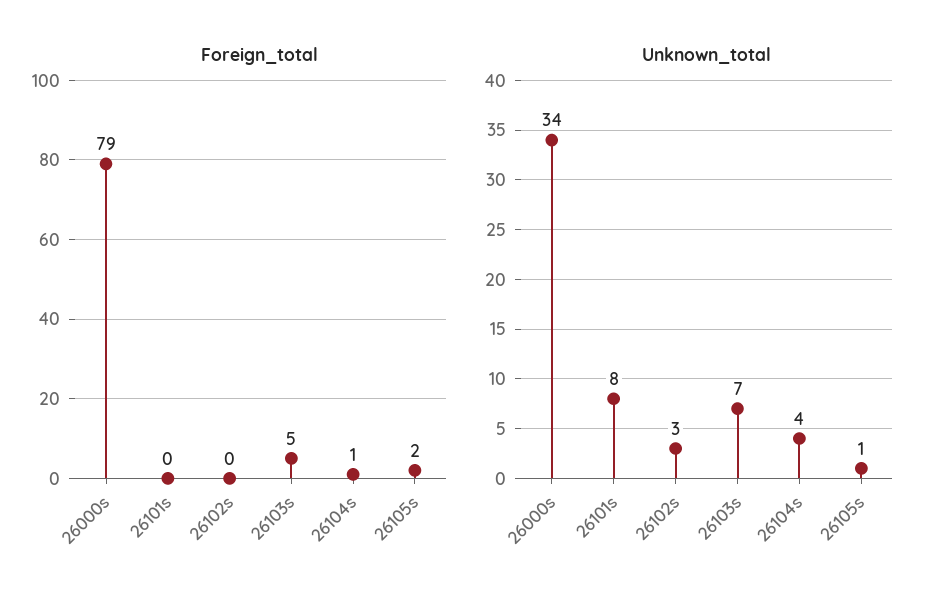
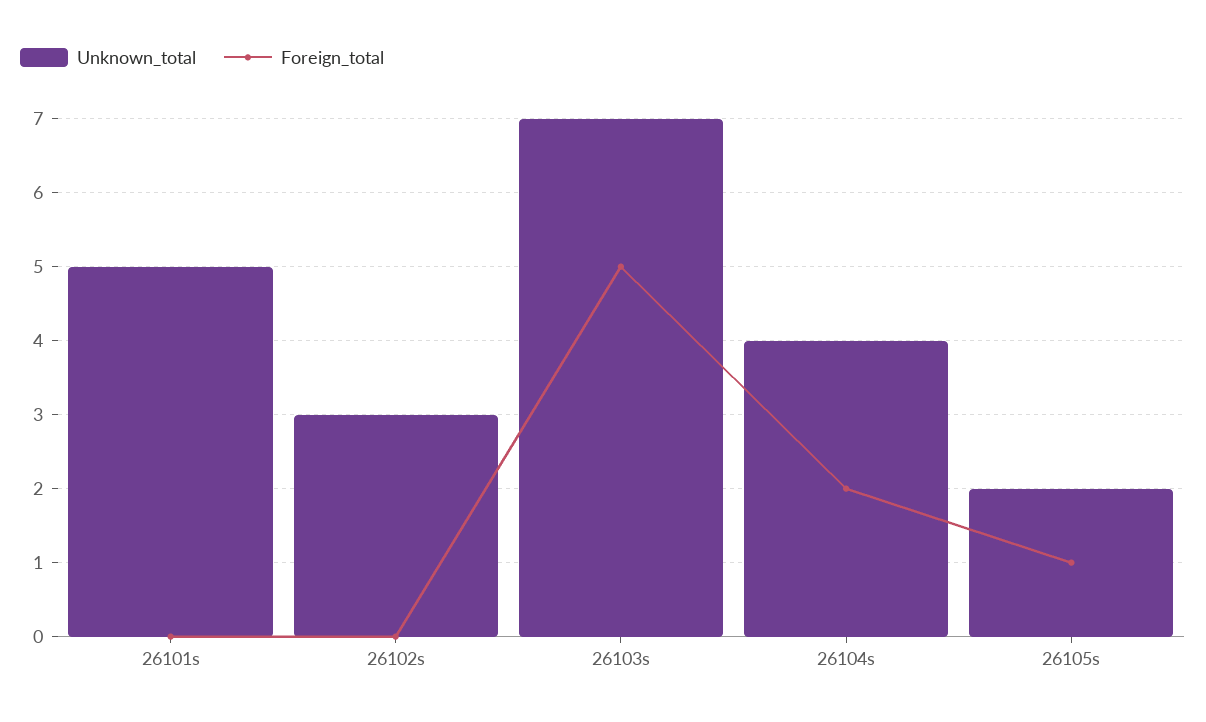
Foreign_total, 26000s: 79 -> none
Foreign_total, 26104s: 1 -> 2
Foreign_total, 26105s: 2 -> 1
Unknown_total, 26000s: 34 -> none
Unknown_total, 26101s: 8 -> 5
Unknown_total, 26105s: 1 -> 2

